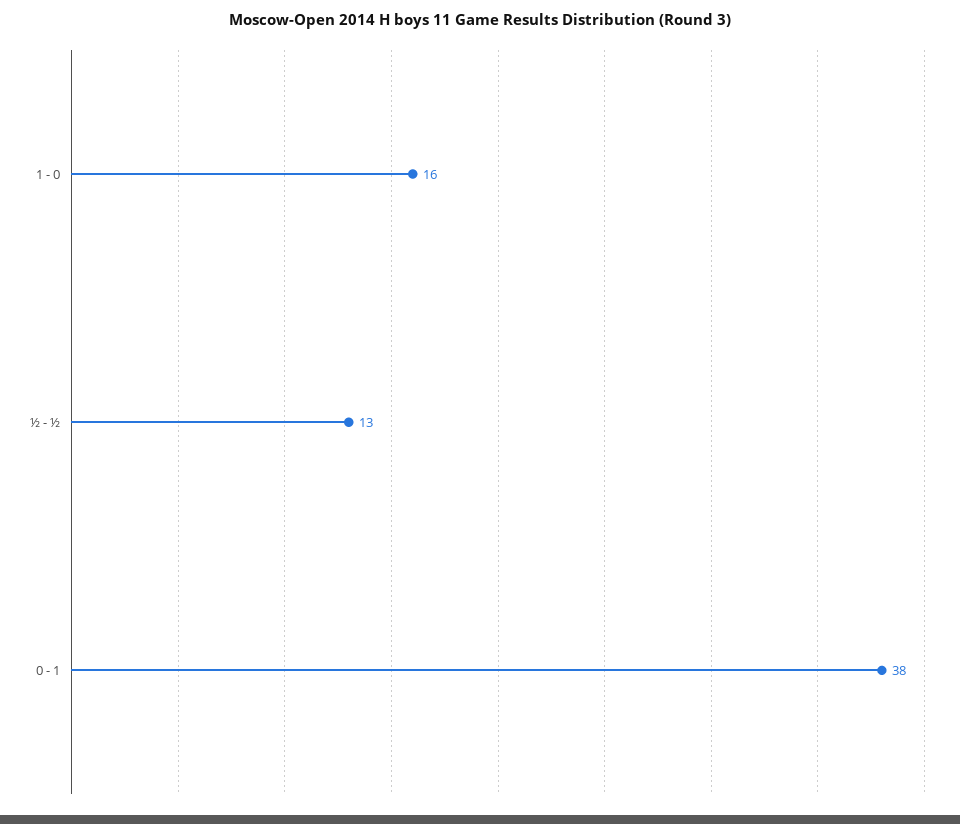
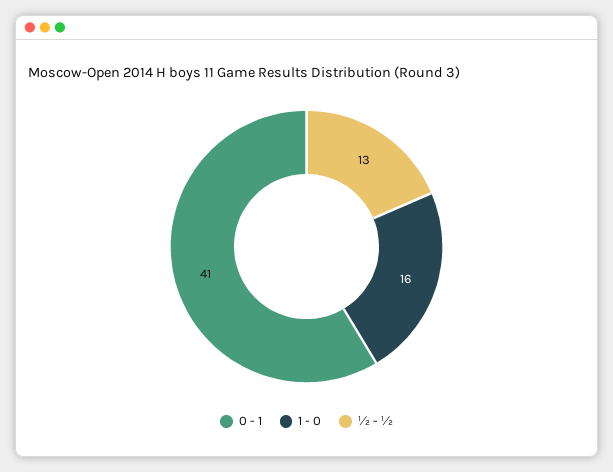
0 - 1: 38 -> 41

